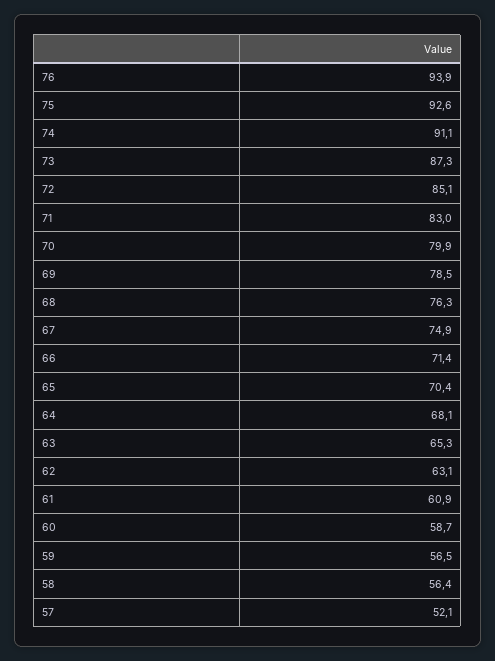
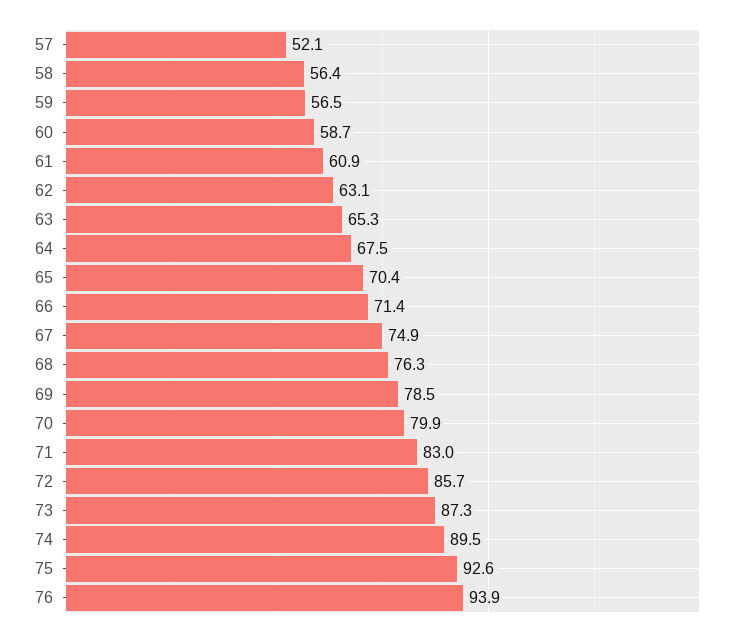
74: 91.1 -> 89.5
72: 85.1 -> 85.7
64: 68.1 -> 67.5

